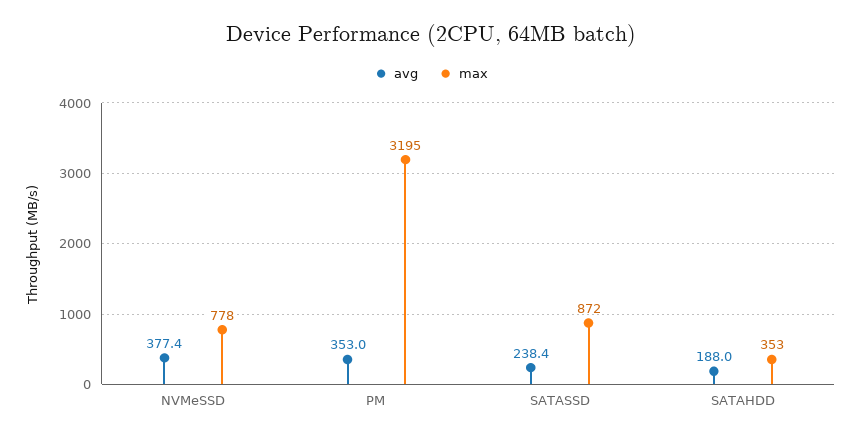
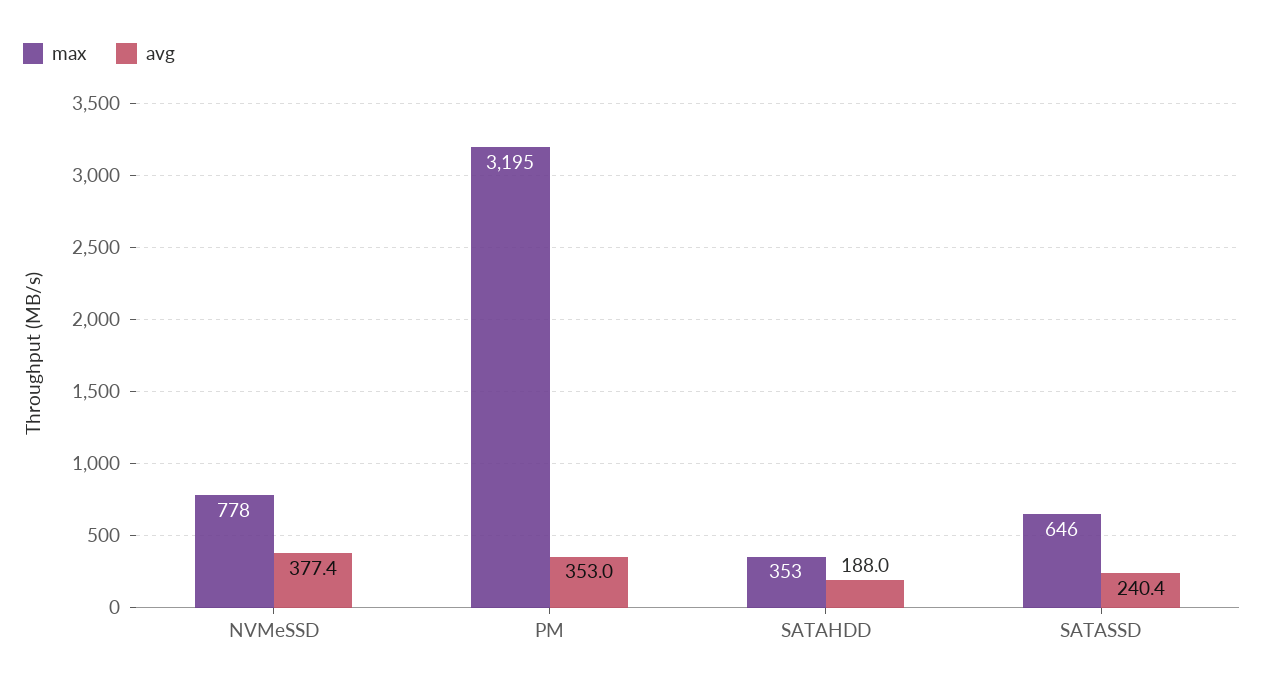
avg, SATASSD: 238.4 -> 240.4
max, SATASSD: 872 -> 646

